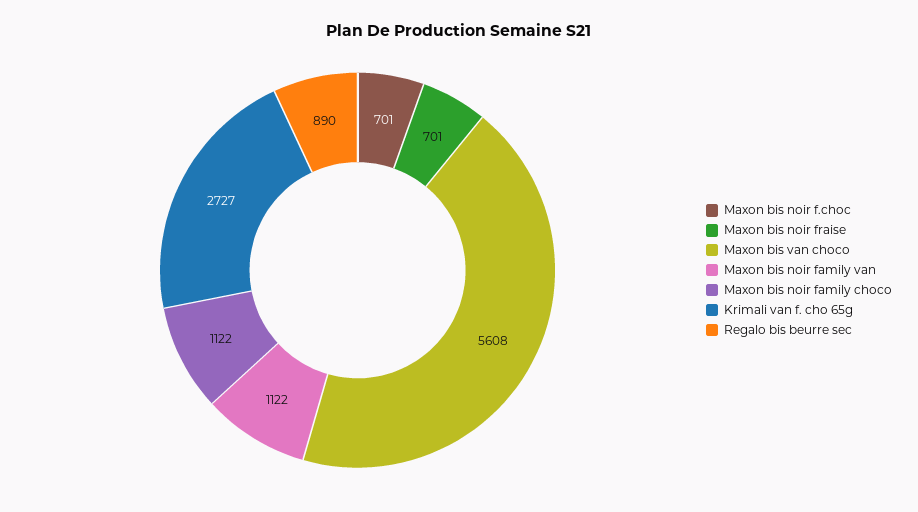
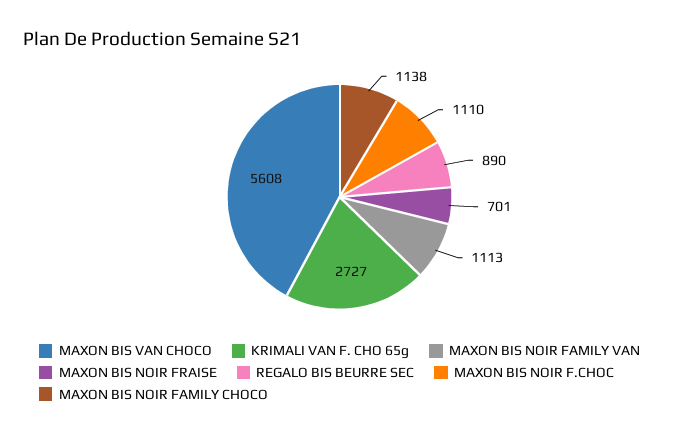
Maxon bis noir f.choc: 701 -> 1110
Maxon bis noir family van: 1122 -> 1113
Maxon bis noir family choco: 1122 -> 1138

